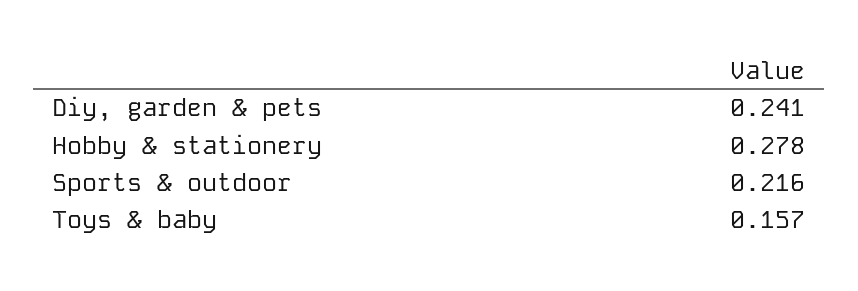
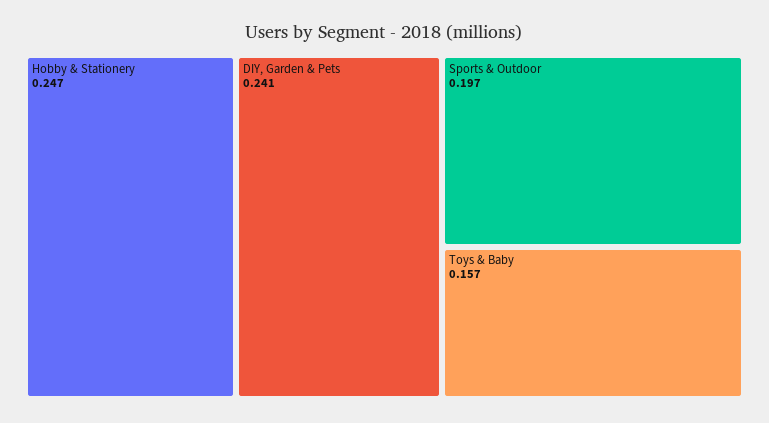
Hobby & stationery: 0.278 -> 0.247
Sports & outdoor: 0.216 -> 0.197

